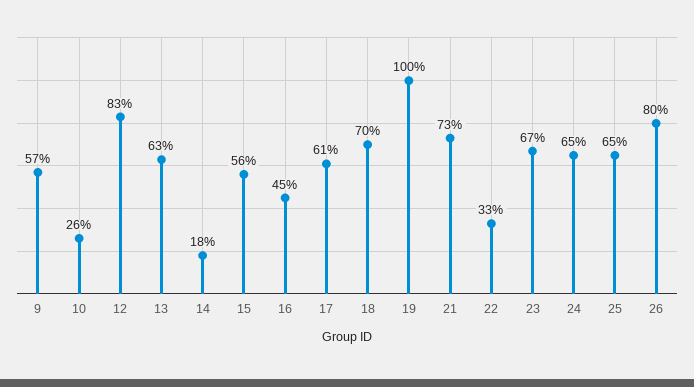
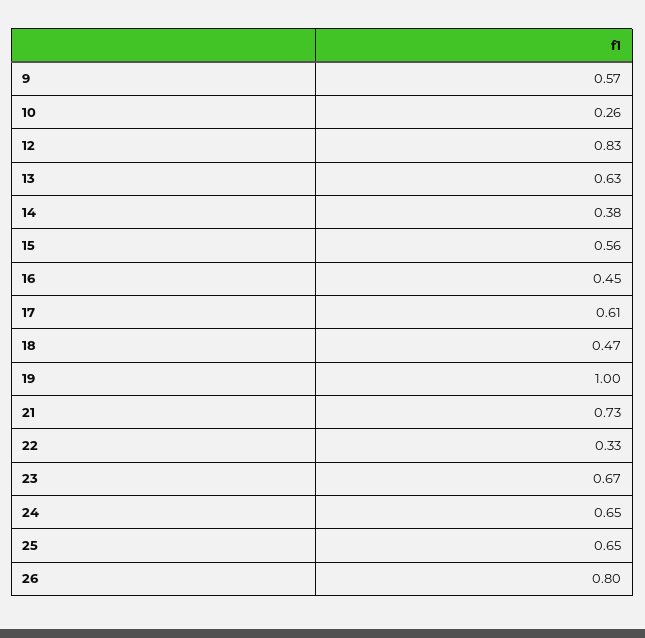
14: 0.18 -> 0.38
18: 0.7 -> 0.47

